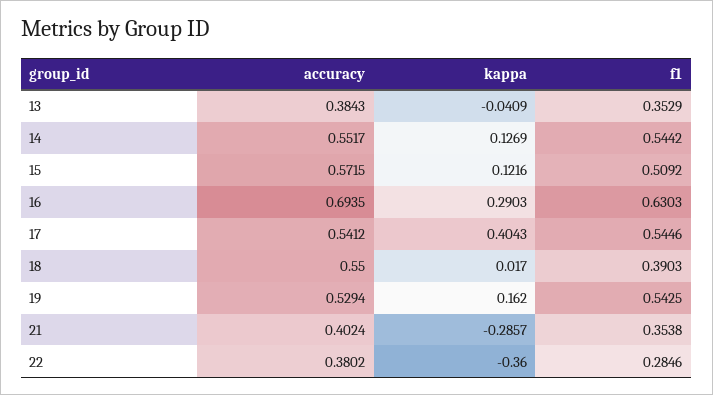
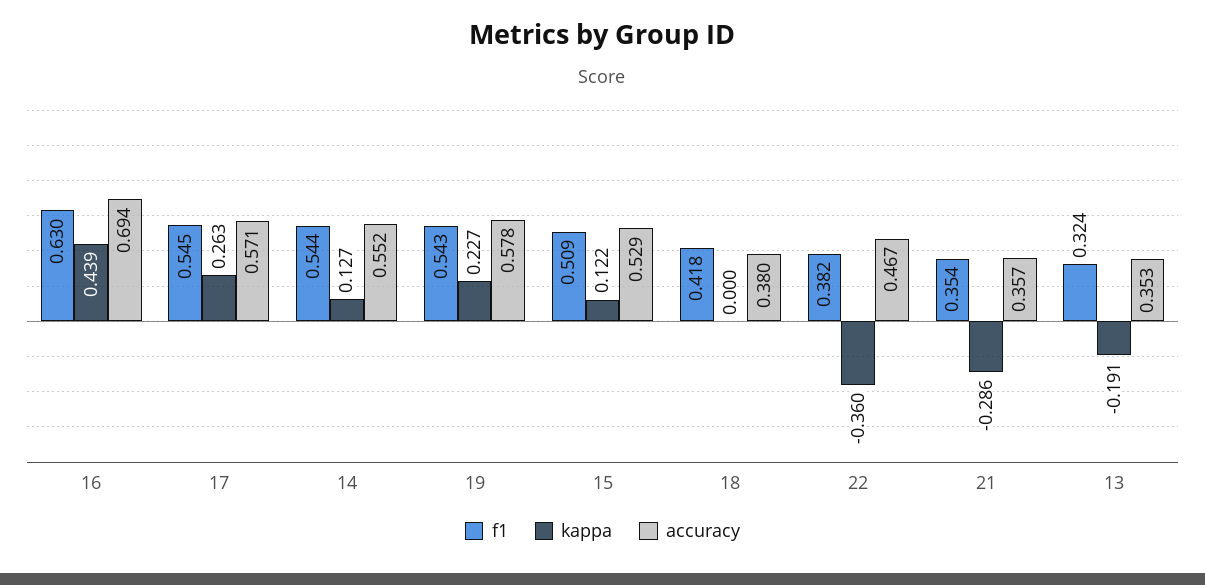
accuracy, 13: 0.3843 -> 0.353
kappa, 13: -0.0409 -> -0.191
f1, 13: 0.3529 -> 0.324
accuracy, 15: 0.5715 -> 0.529
kappa, 16: 0.2903 -> 0.439
accuracy, 17: 0.5412 -> 0.571
kappa, 17: 0.4043 -> 0.263
accuracy, 18: 0.55 -> 0.38
kappa, 18: 0.017 -> 0
f1, 18: 0.3903 -> 0.418
accuracy, 19: 0.5294 -> 0.578
kappa, 19: 0.162 -> 0.227
accuracy, 21: 0.4024 -> 0.357
accuracy, 22: 0.3802 -> 0.467
f1, 22: 0.2846 -> 0.382

